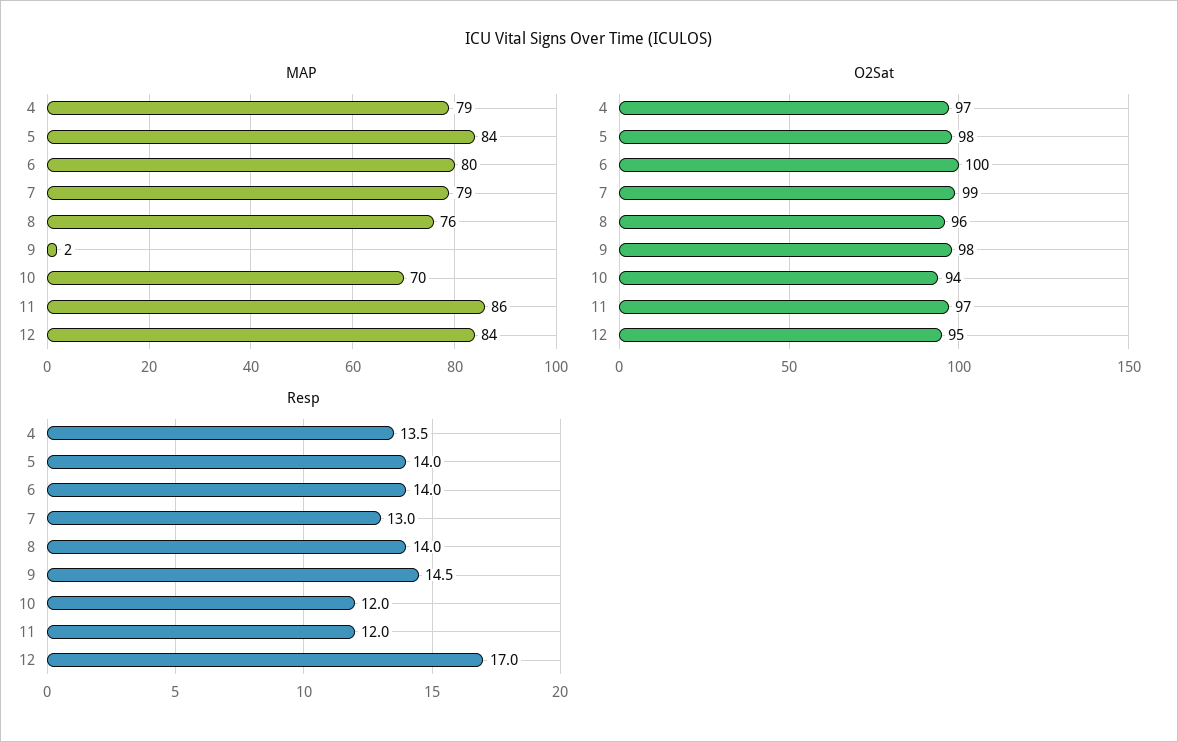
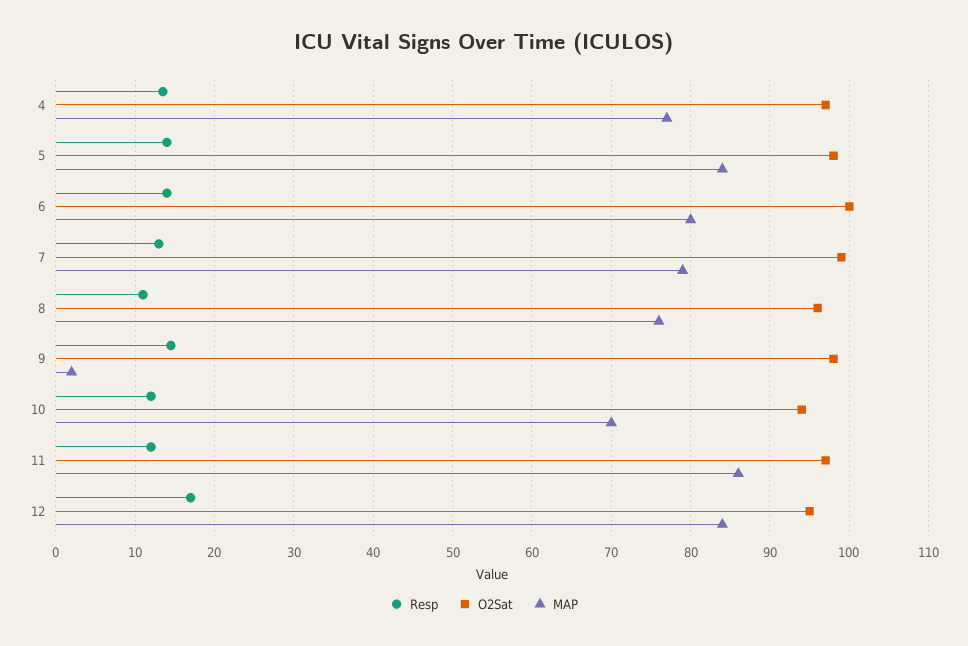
MAP, 4: 79 -> 77
Resp, 8: 14 -> 11

